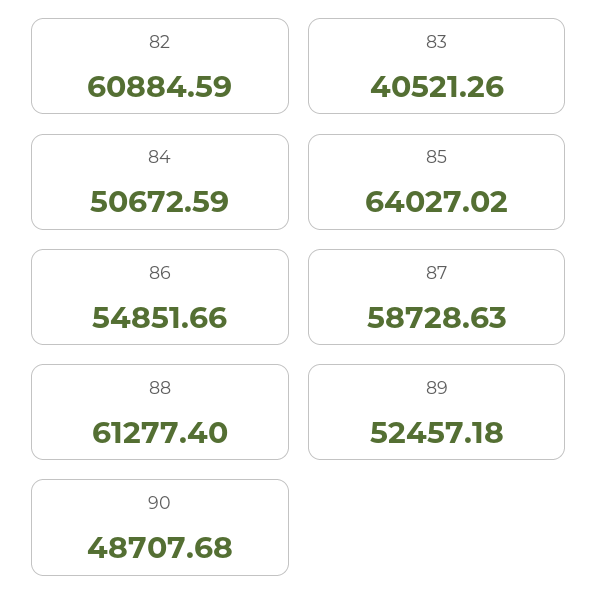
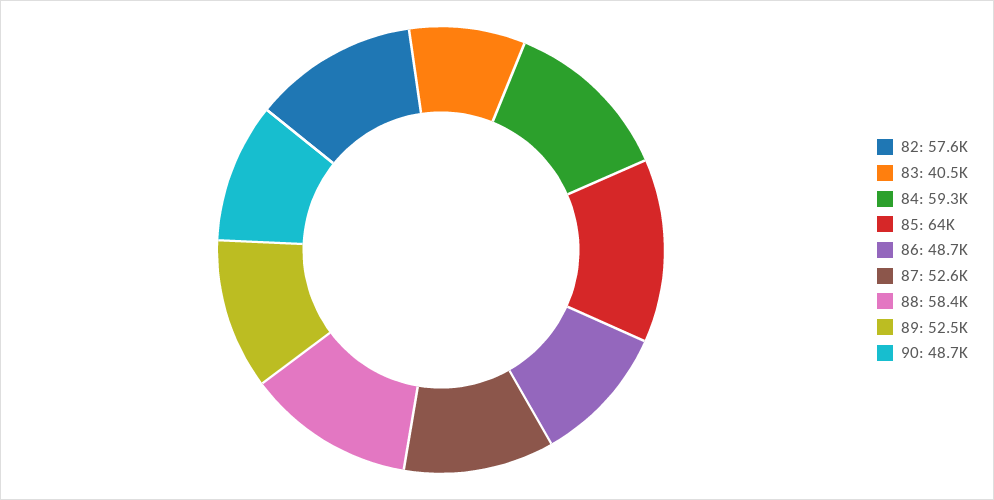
82: 60884.59 -> 57600
84: 50672.59 -> 59300
86: 54851.66 -> 48700
87: 58728.63 -> 52600
88: 61277.4 -> 58400

